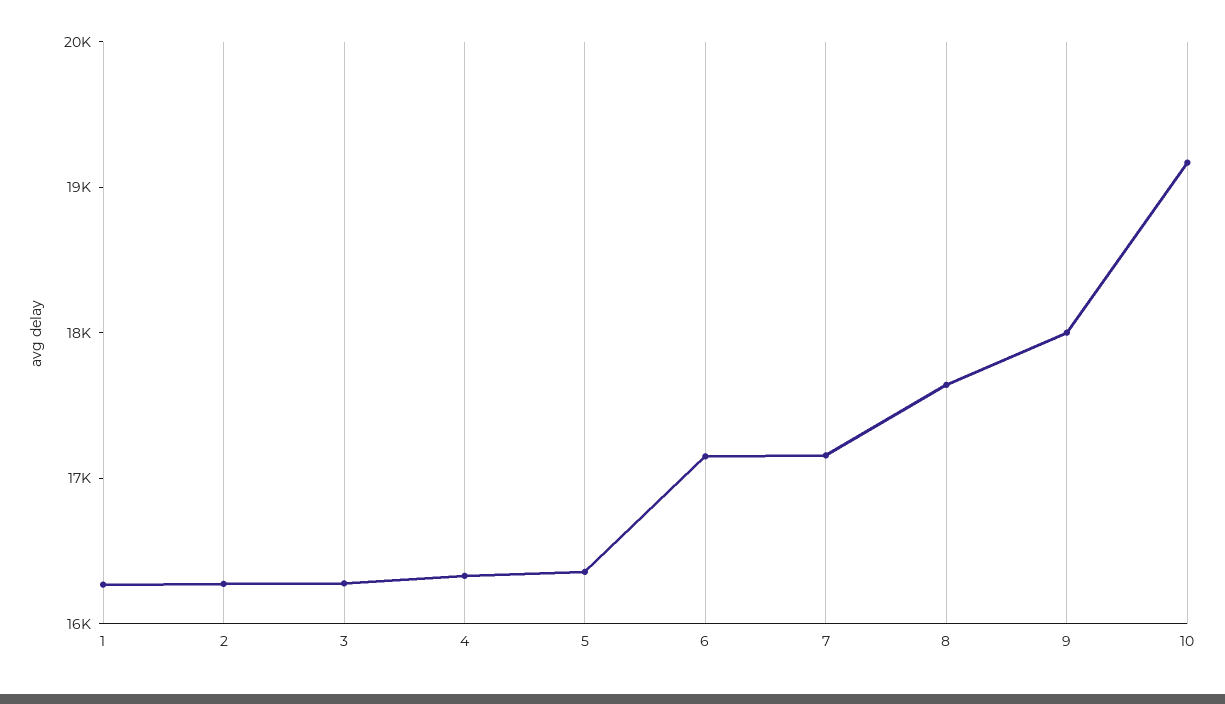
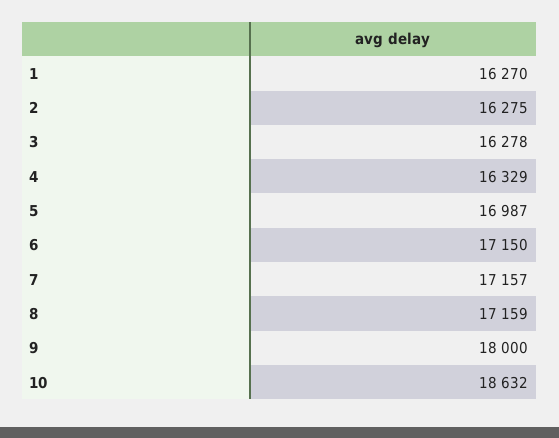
5: 16400 -> 16987
8: 17600 -> 17159
10: 19200 -> 18632

